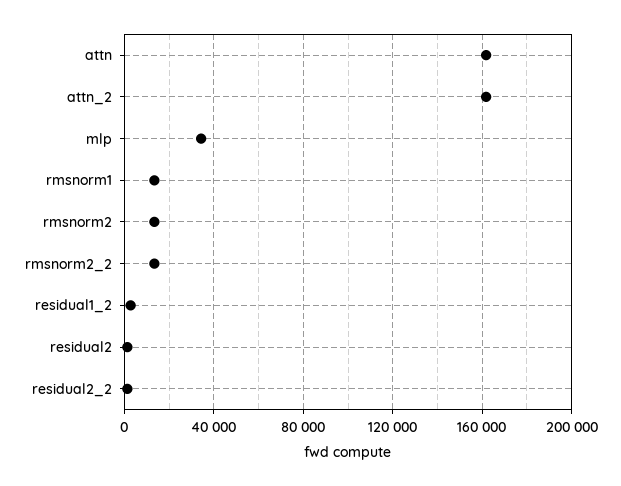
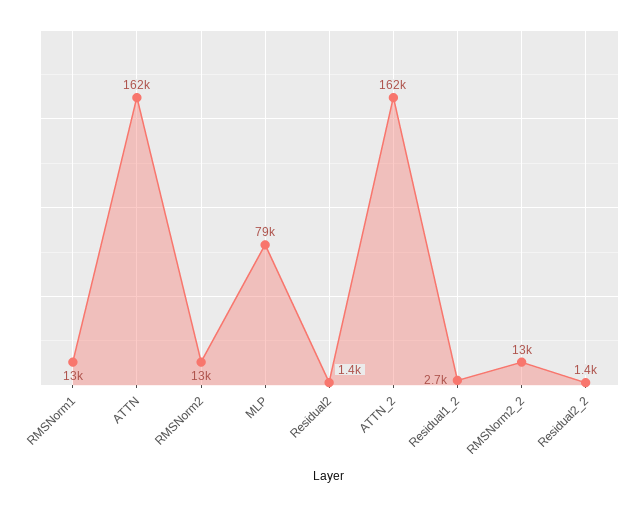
mlp: 35000 -> 79000

